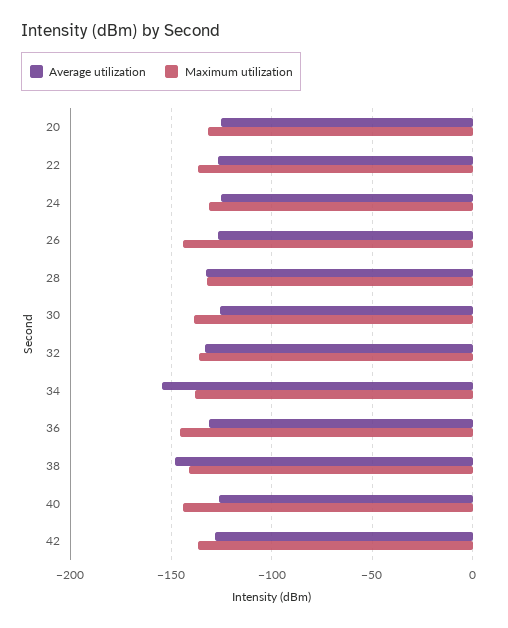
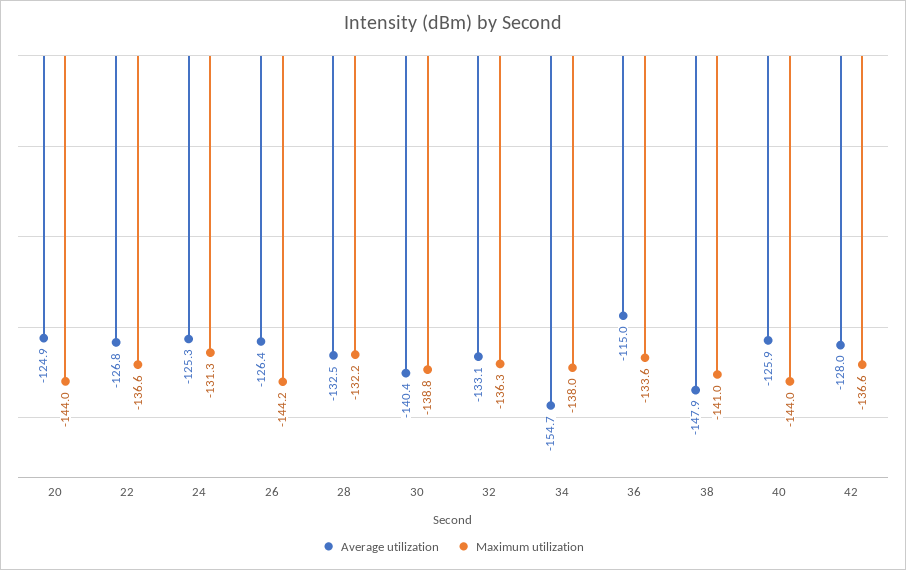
Maximum utilization, 20: -130 -> -144
Average utilization, 30: -125 -> -140.4
Average utilization, 36: -130 -> -115
Maximum utilization, 36: -145 -> -133.6

